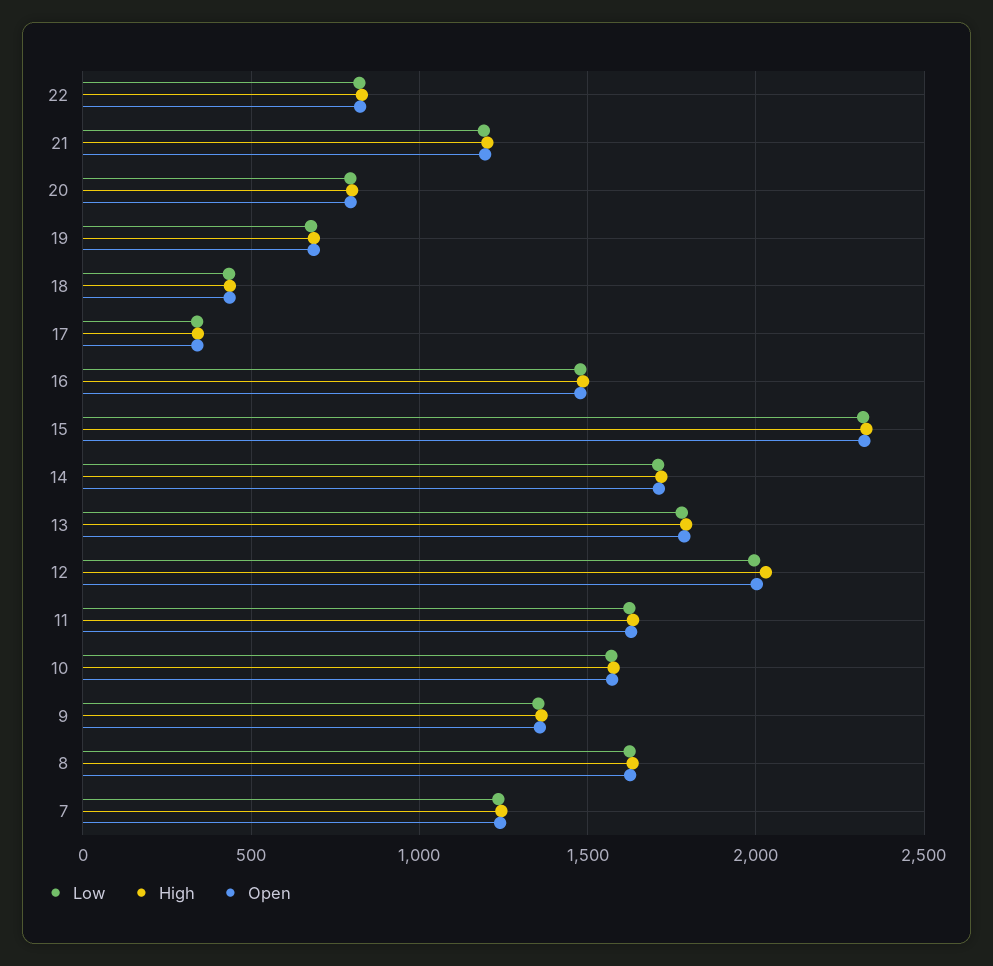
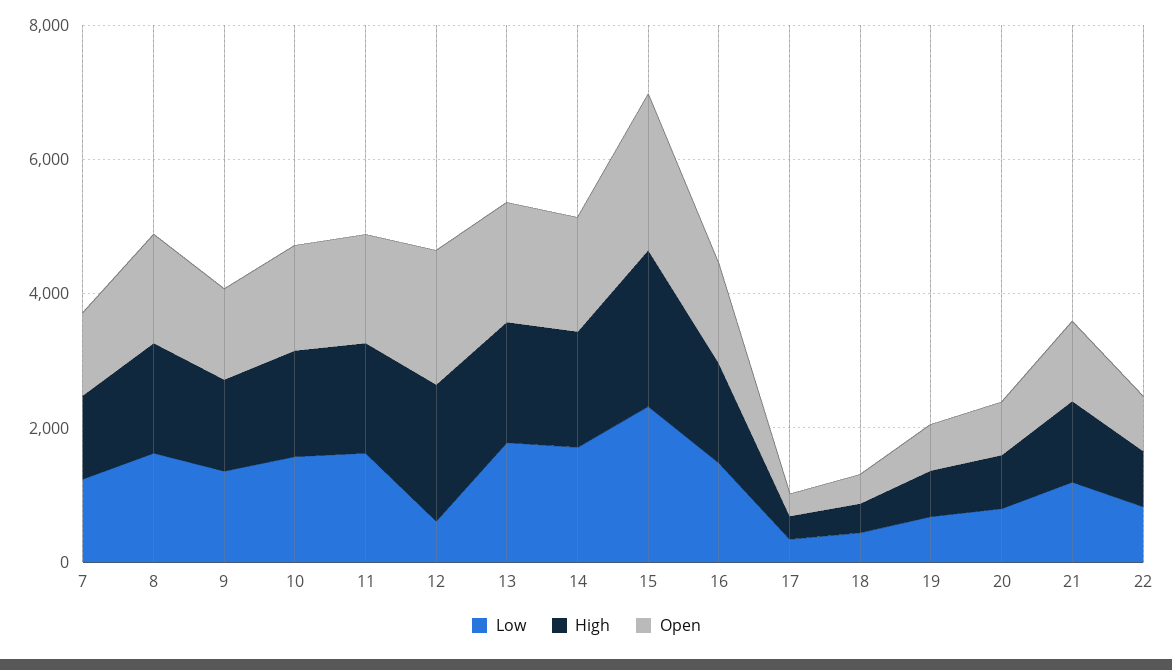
Low, 12: 2000 -> 500

